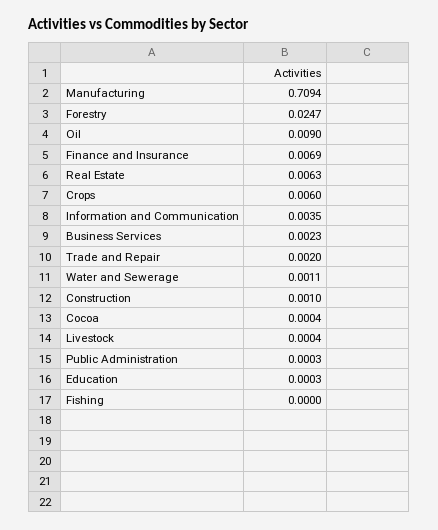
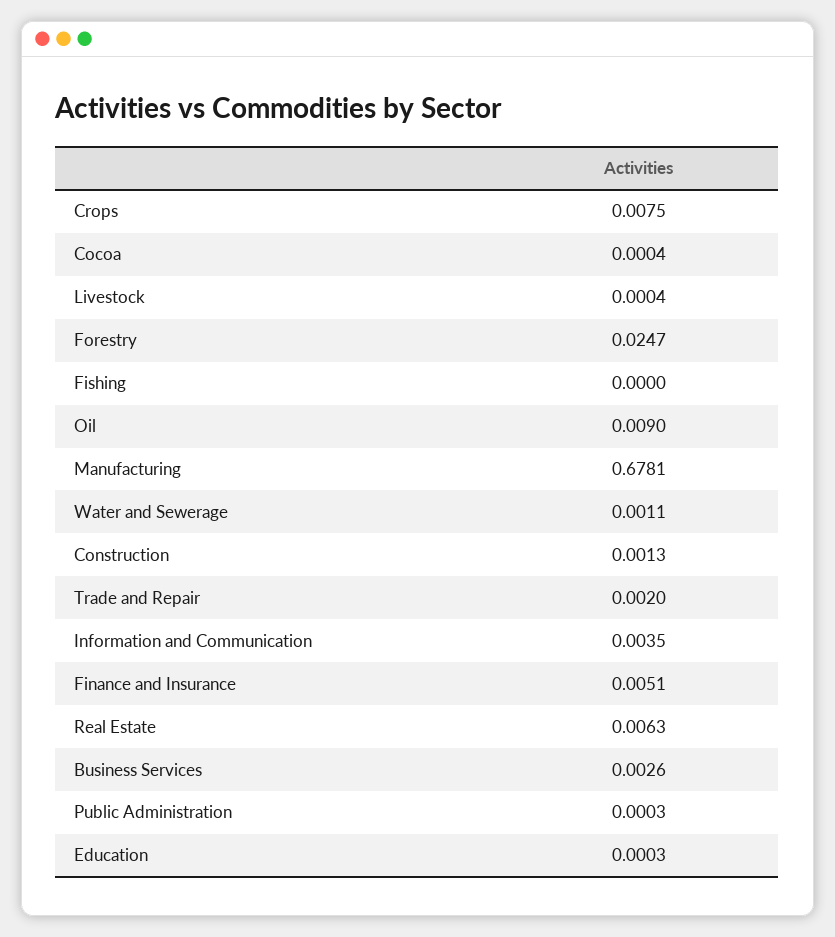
Manufacturing: 0.7094 -> 0.6781
Finance and Insurance: 0.0069 -> 0.0051
Crops: 0.006 -> 0.0075
Business Services: 0.0023 -> 0.0026
Construction: 0.001 -> 0.0013

